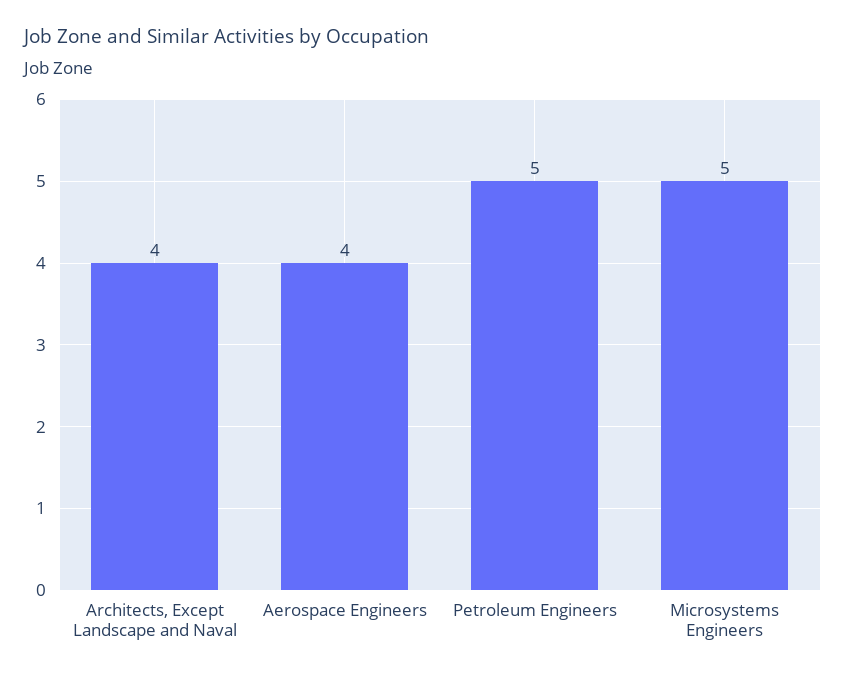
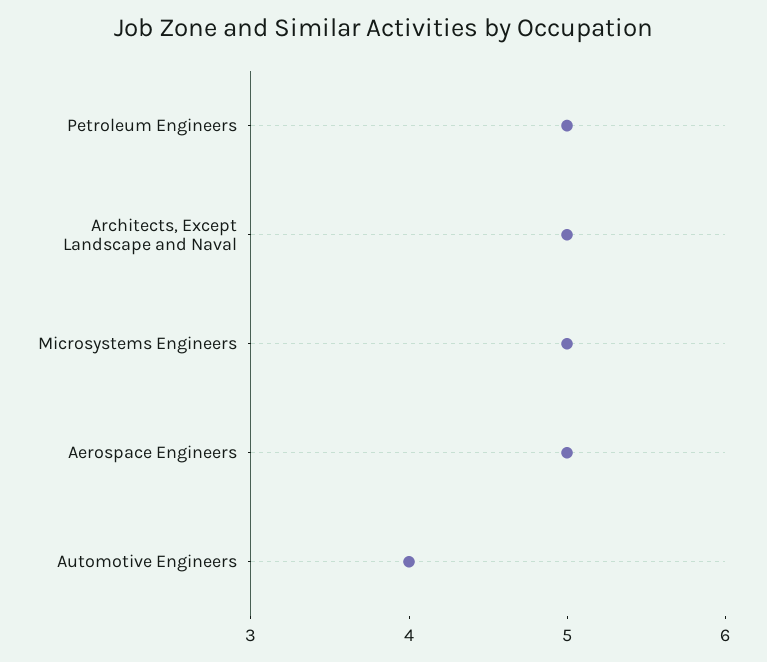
Architects, Except Landscape and Naval: 4 -> 5
Aerospace Engineers: 4 -> 5
Automotive Engineers: none -> 4

